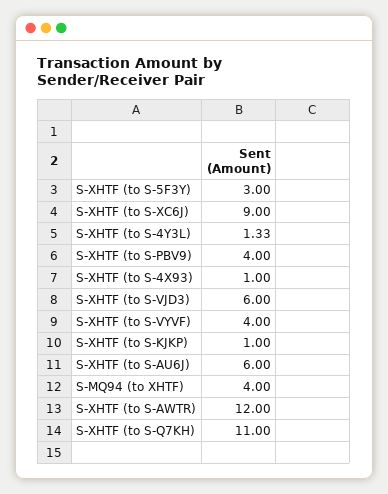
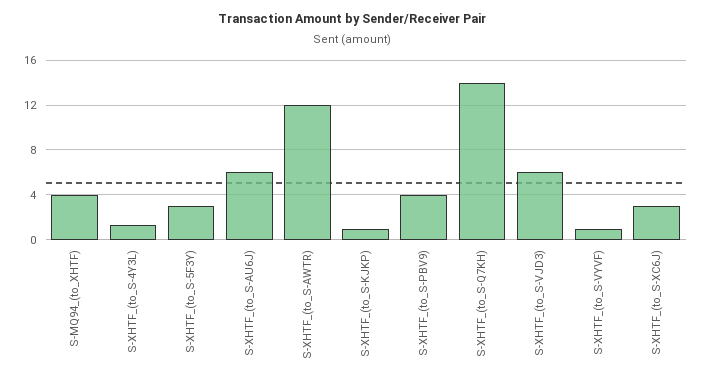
S-XHTF (to S-XC6J): 9 -> 3
S-XHTF (to S-4X93): 1 -> none
S-XHTF (to S-VYVF): 4 -> 1
S-XHTF (to S-Q7KH): 11 -> 14

